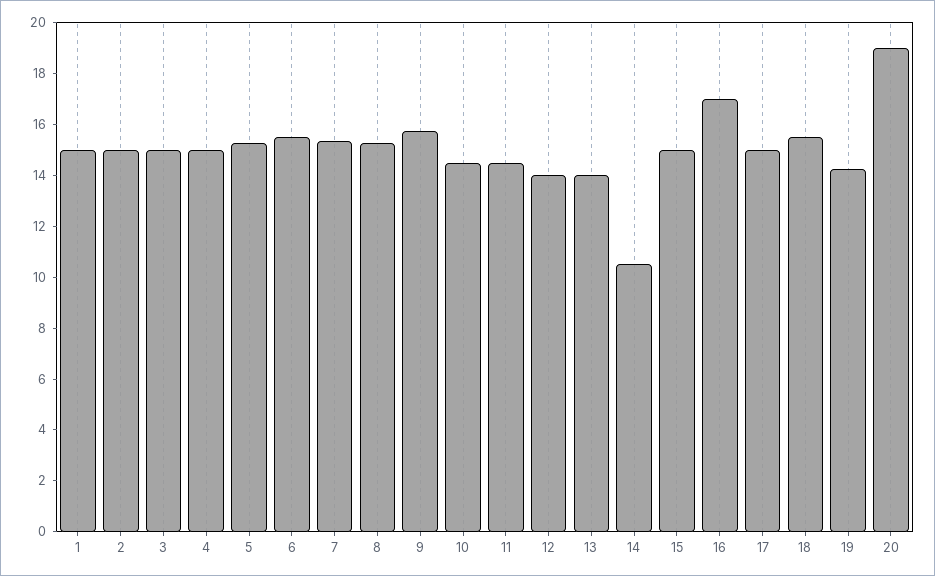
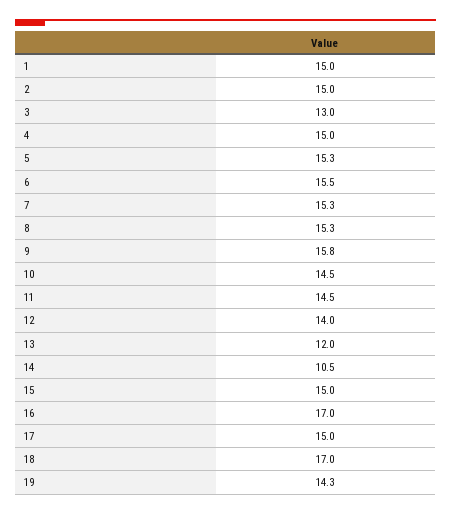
3: 15 -> 13
13: 14 -> 12
18: 15.5 -> 17
20: 19 -> none

